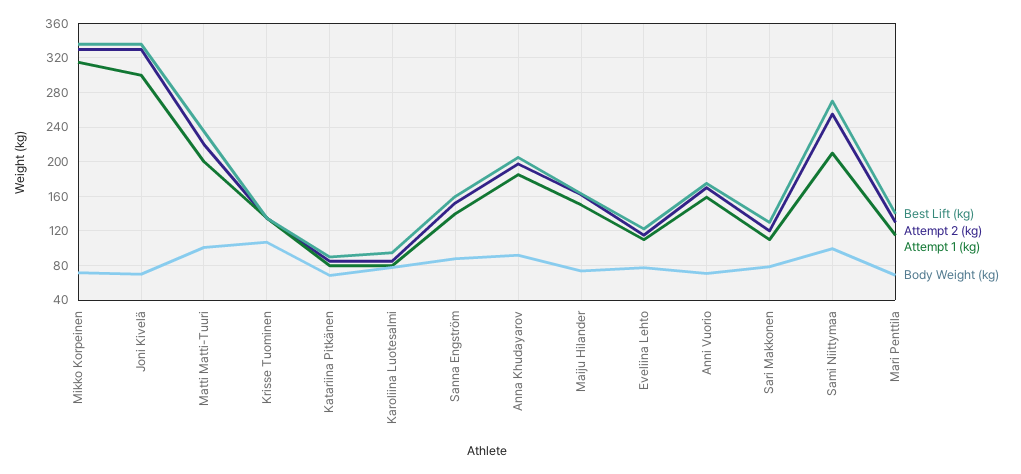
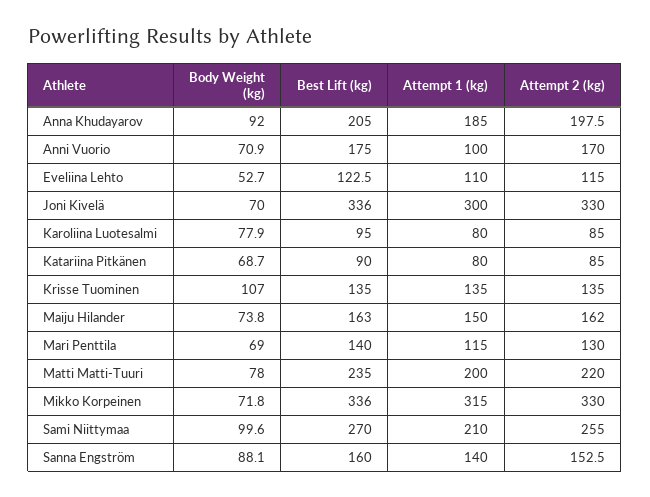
Body Weight (kg), Matti Matti-Tuuri: 100 -> 78
Body Weight (kg), Eveliina Lehto: 80 -> 52.7
Attempt 1 (kg), Anni Vuorio: 160 -> 100
Best Lift (kg), Sari Makkonen: 130 -> none
Attempt 2 (kg), Sari Makkonen: 120 -> none
Attempt 1 (kg), Sari Makkonen: 110 -> none
Body Weight (kg), Sari Makkonen: 80 -> none

